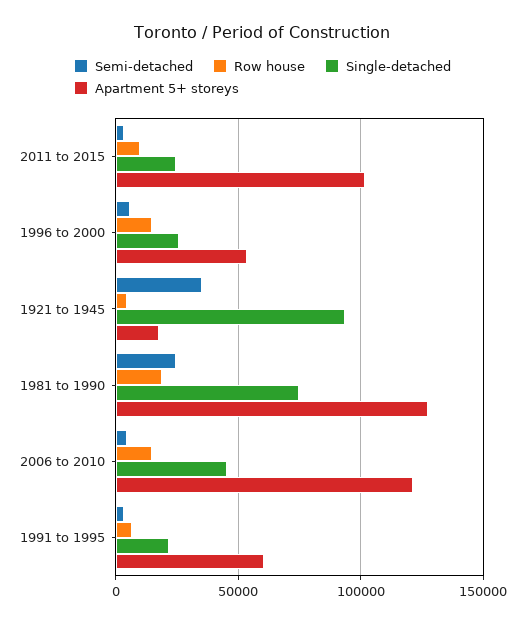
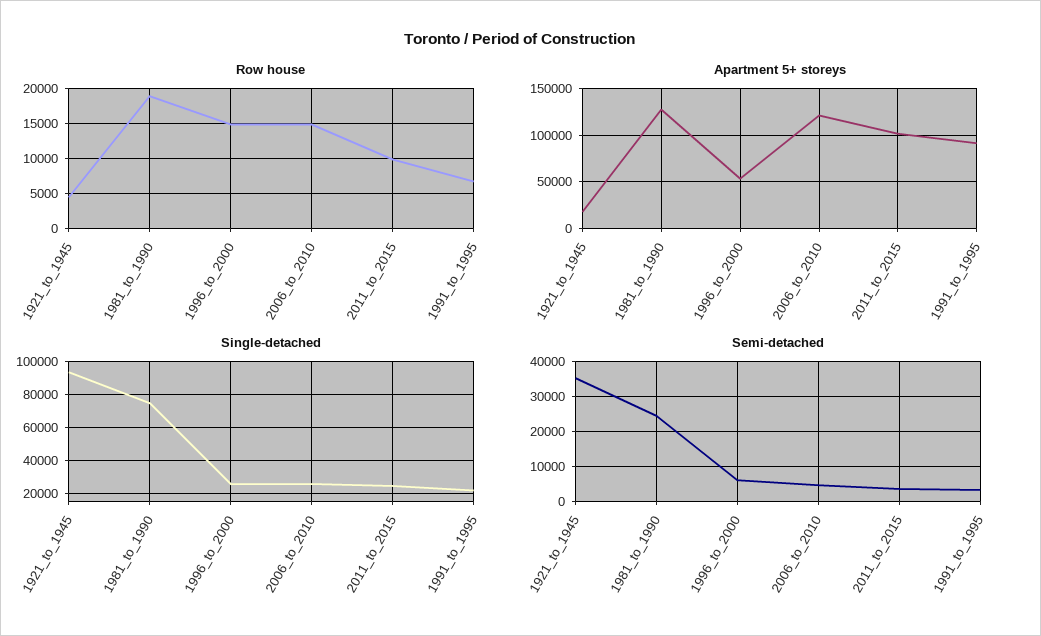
Single-detached, 2006 to 2010: 45000 -> 25000
Apartment 5+ storeys, 1991 to 1995: 60000 -> 90000

